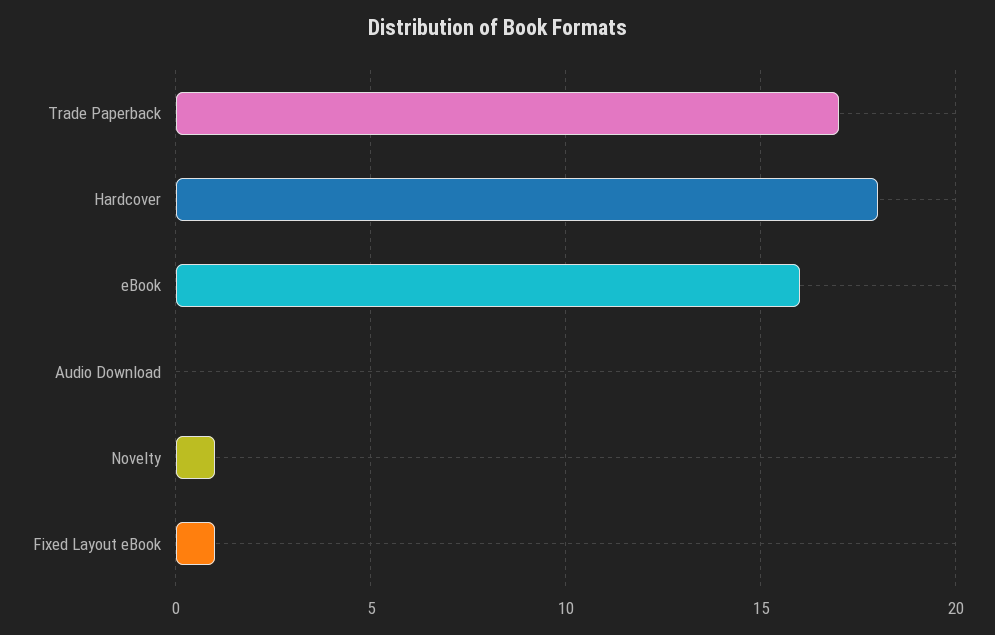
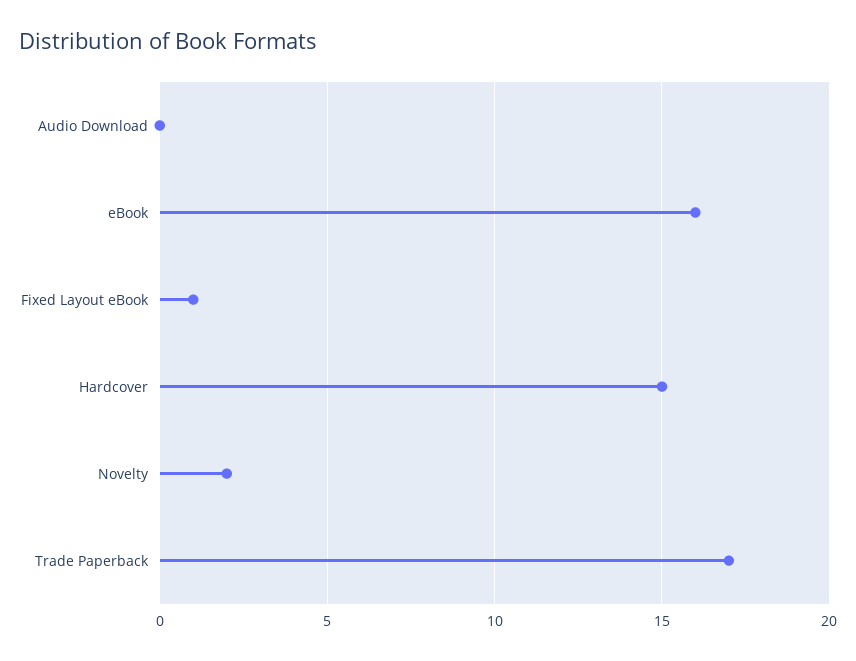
Hardcover: 18 -> 15
Novelty: 1 -> 2

